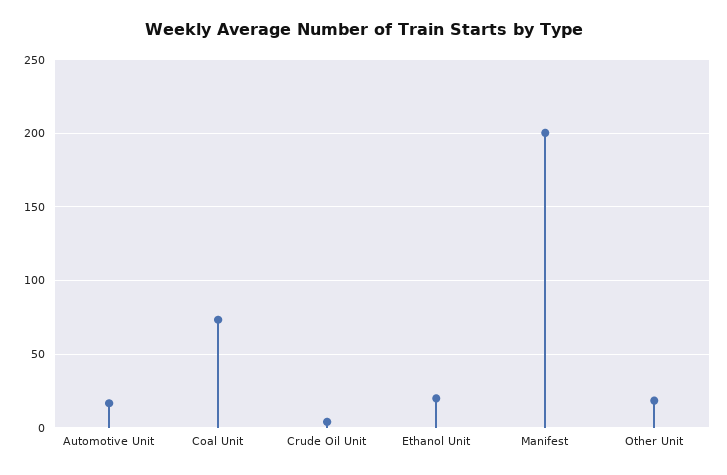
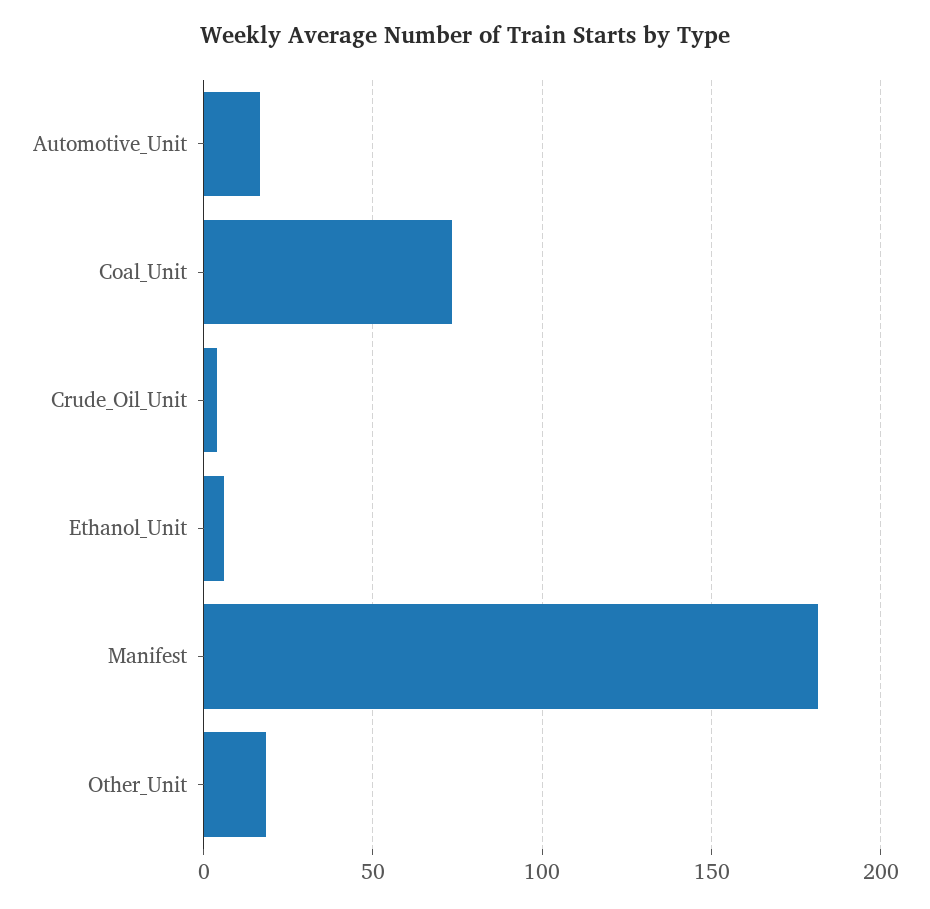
Ethanol Unit: 20 -> 5
Manifest: 200 -> 180

